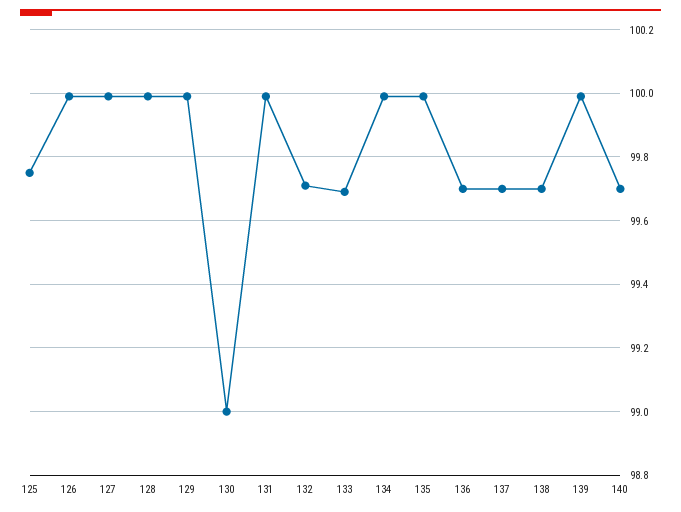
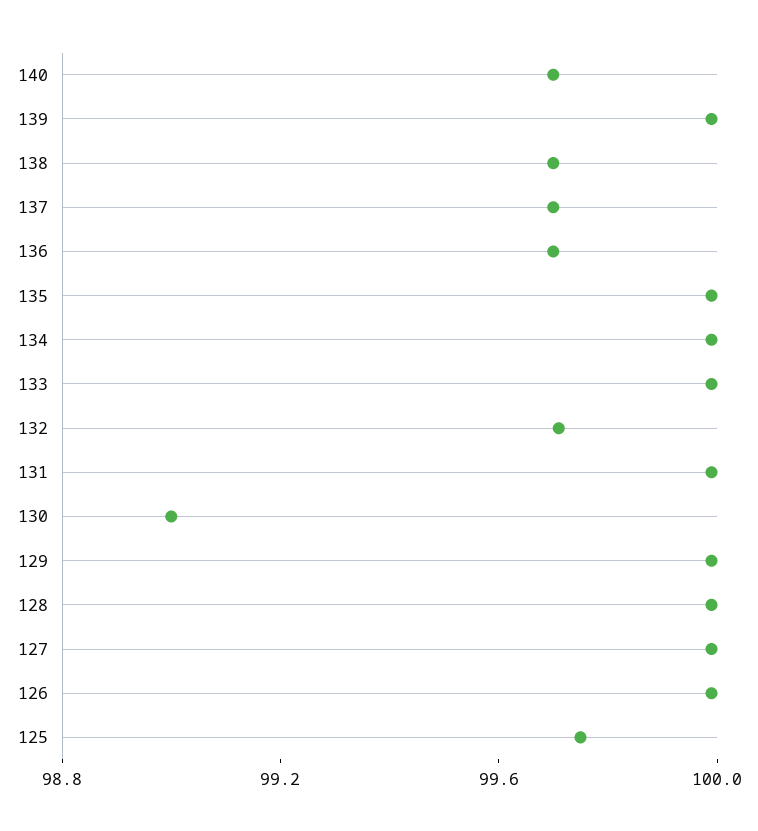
133: 99.7 -> 100

